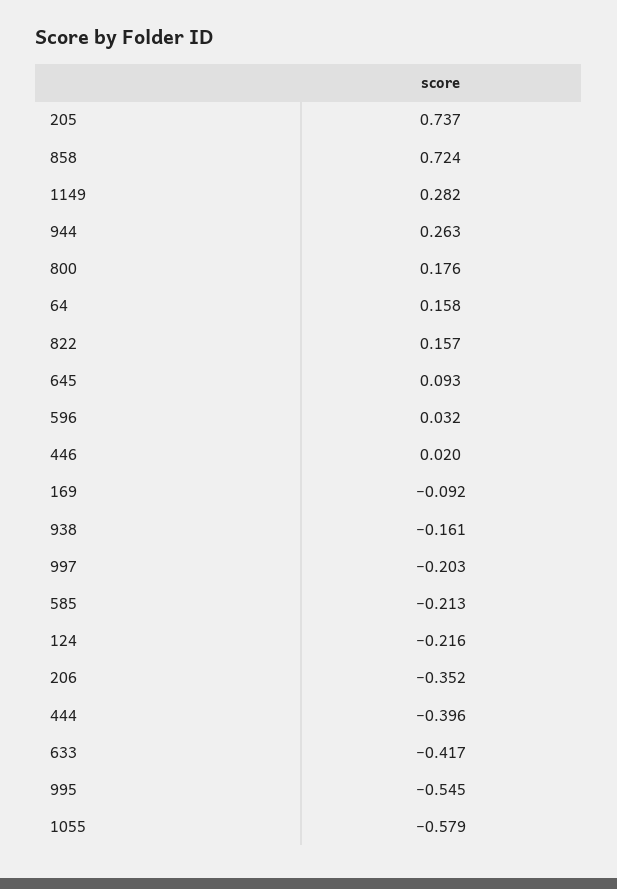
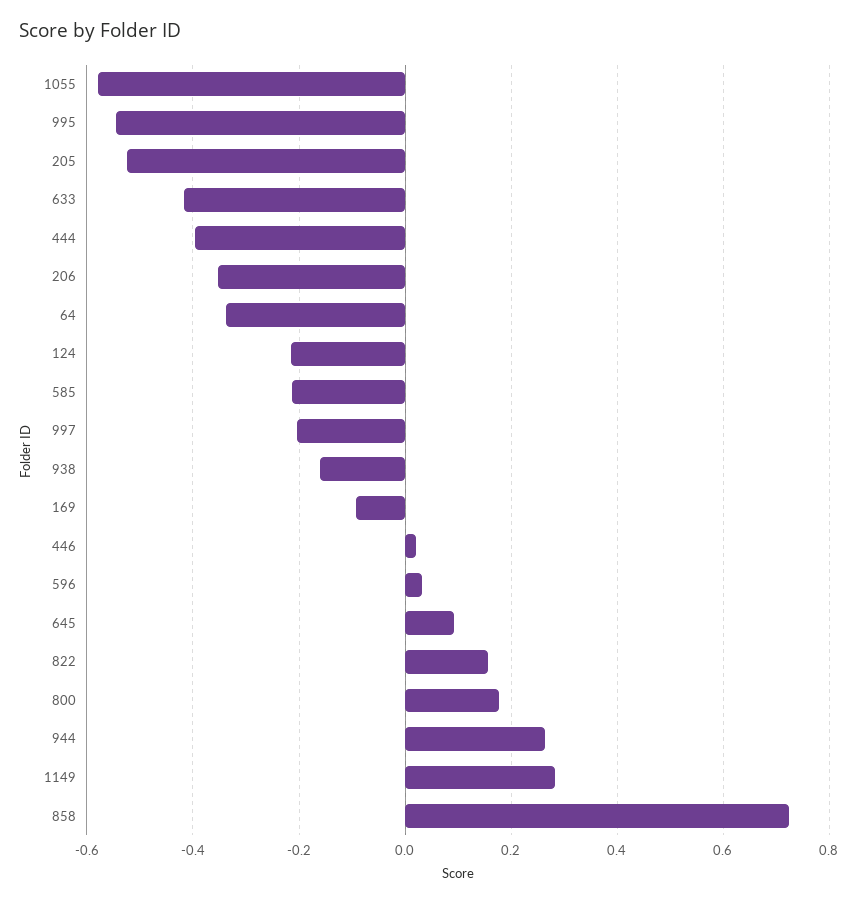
205: 0.737 -> -0.52
64: 0.158 -> -0.34

